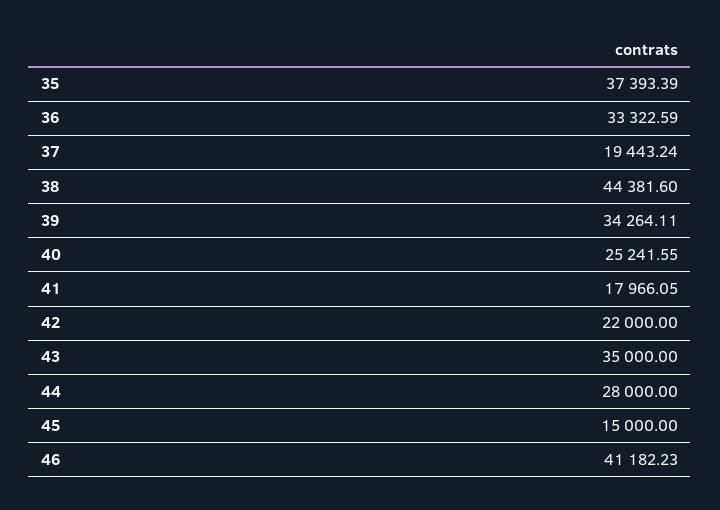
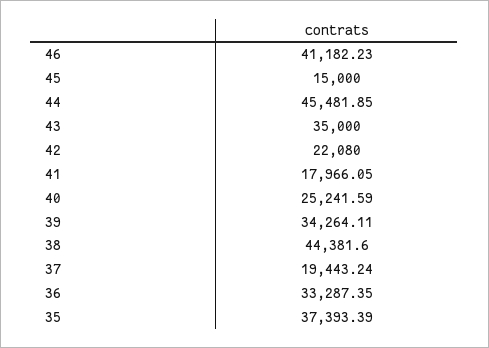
36: 33322.59 -> 33287.35
40: 25241.55 -> 25241.59
42: 22000 -> 22080
44: 28000 -> 45481.85

